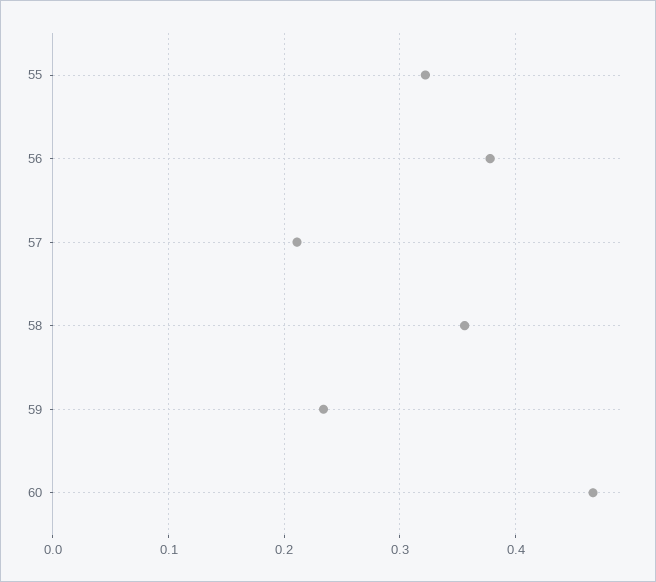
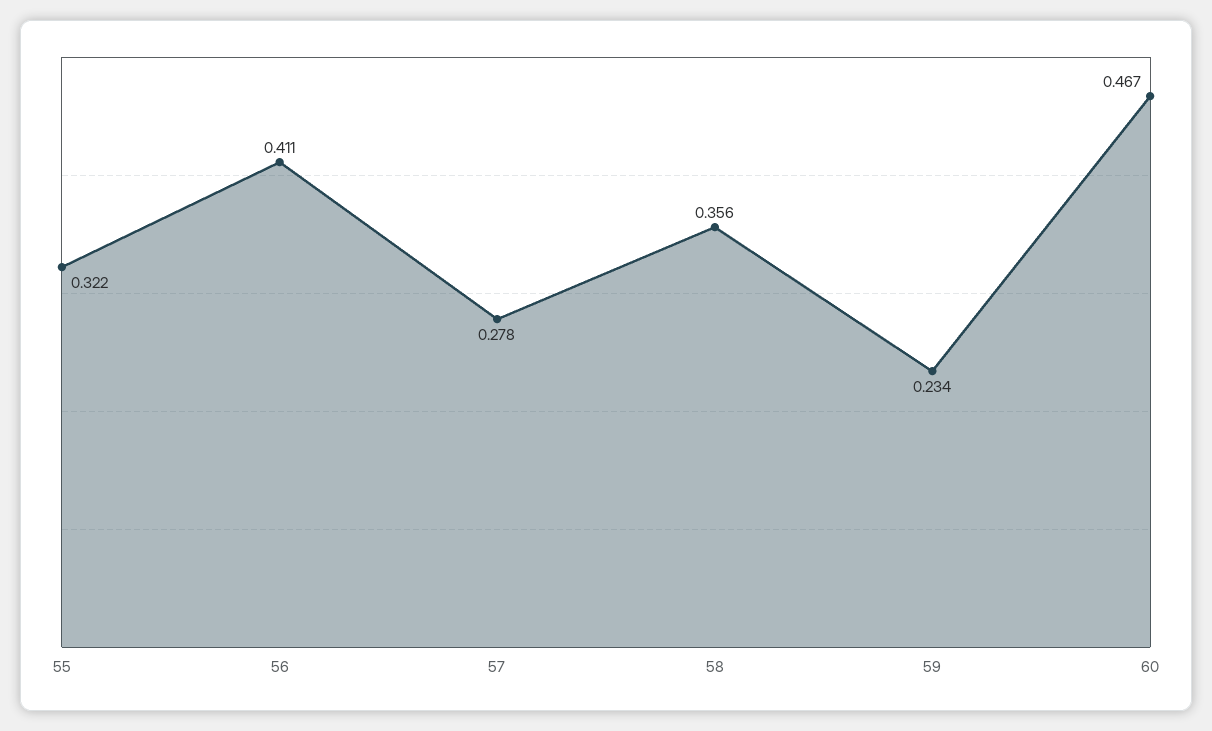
56: 0.38 -> 0.411
57: 0.21 -> 0.278

